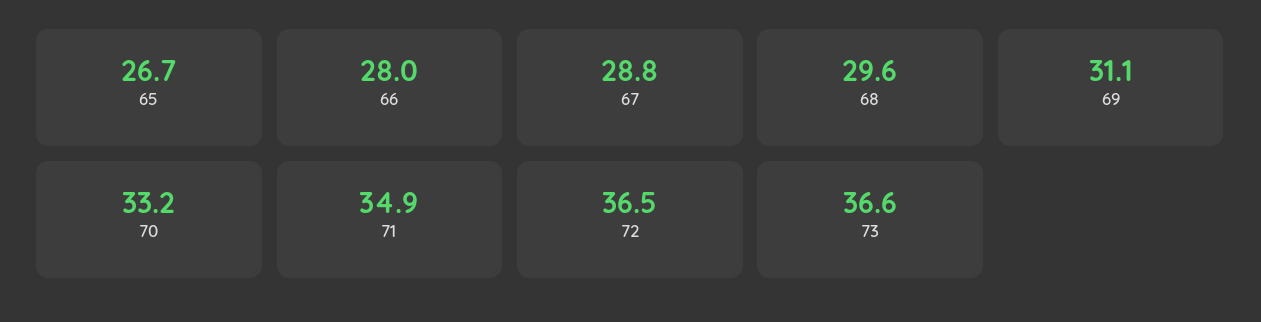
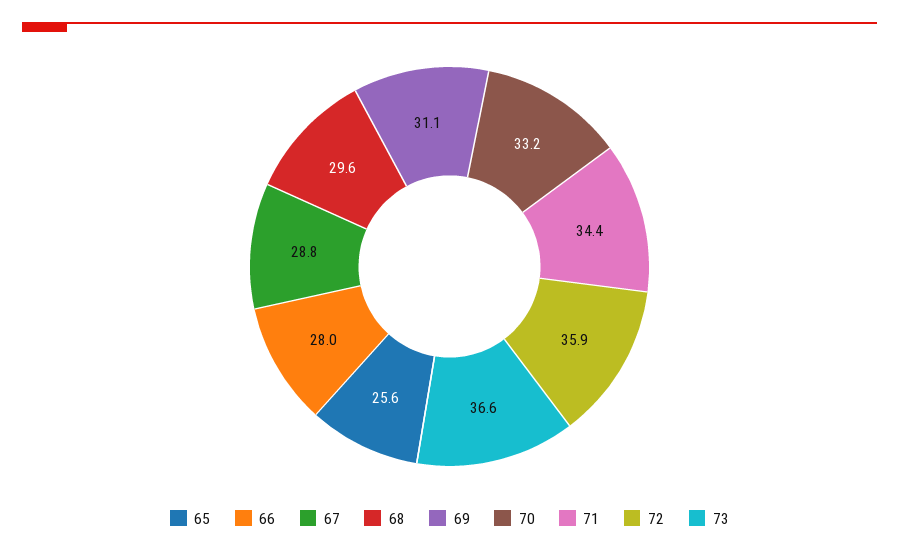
65: 26.7 -> 25.6
71: 34.9 -> 34.4
72: 36.5 -> 35.9

